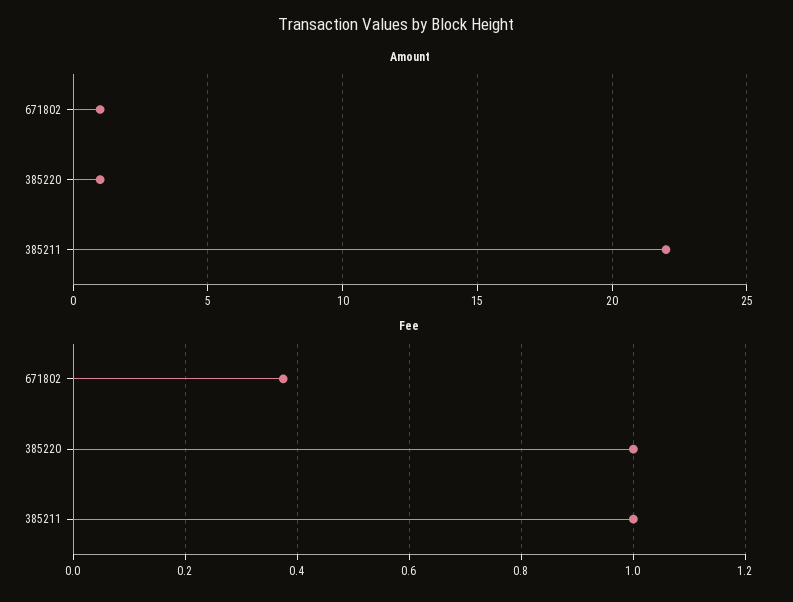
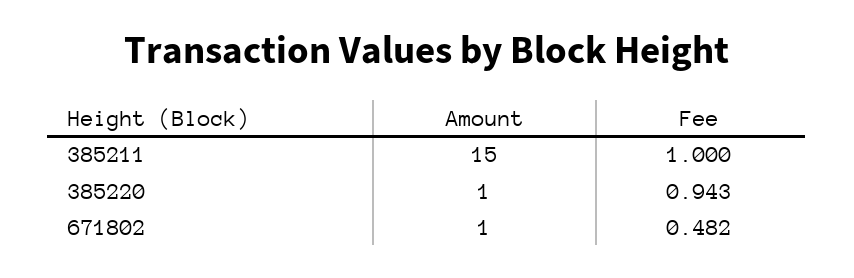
Amount, 385211: 22 -> 15
Fee, 671802: 0.38 -> 0.482
Fee, 385220: 1 -> 0.943

